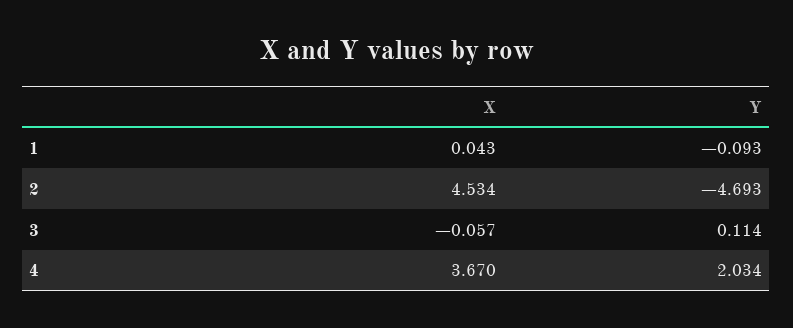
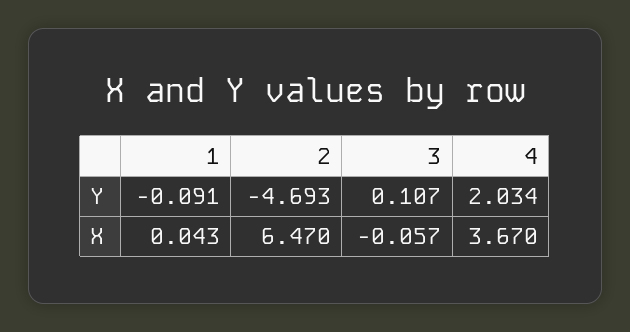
Y, 1: -0.093 -> -0.091
X, 2: 4.534 -> 6.47
Y, 3: 0.114 -> 0.107

